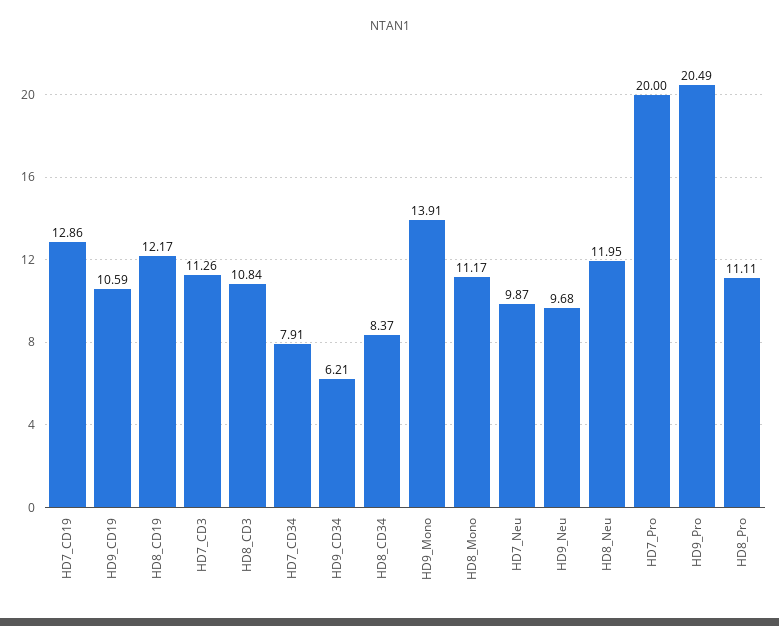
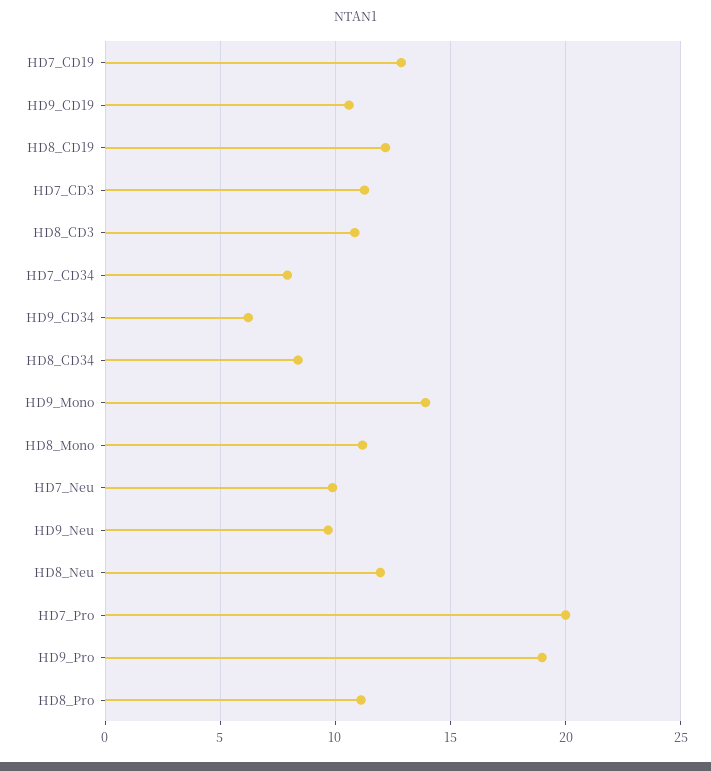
HD9_Pro: 20.49 -> 19

